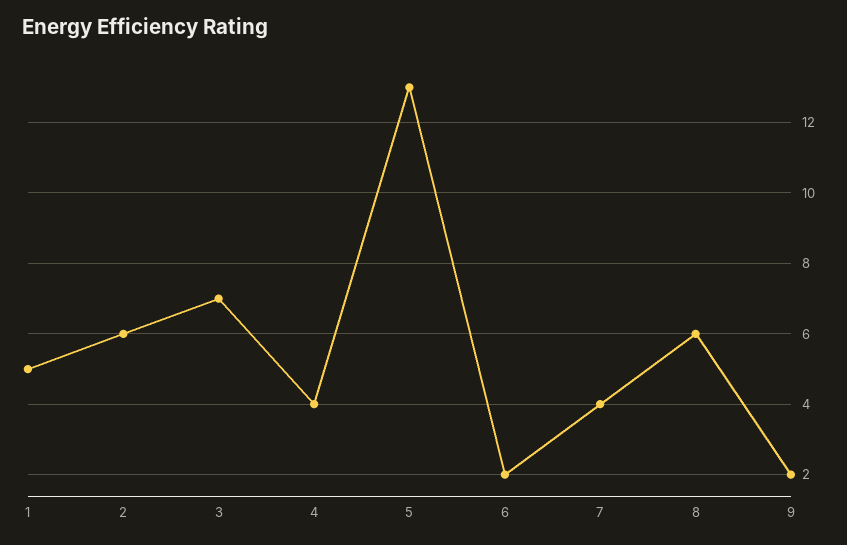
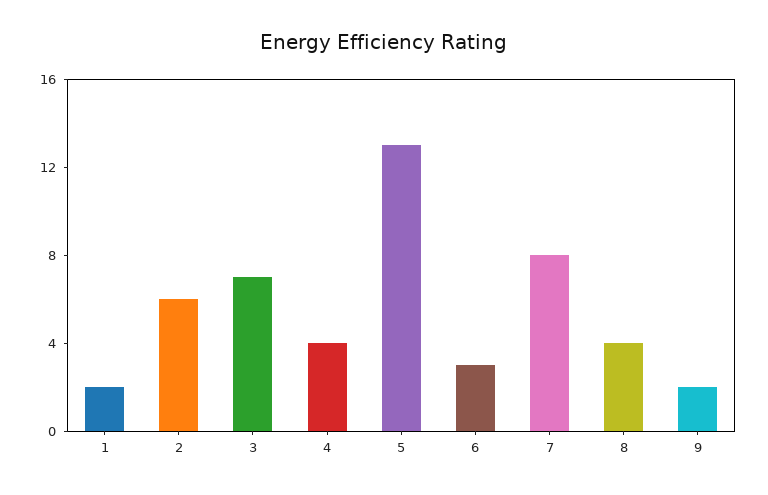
1: 5 -> 2
6: 2 -> 3
7: 4 -> 8
8: 6 -> 4

